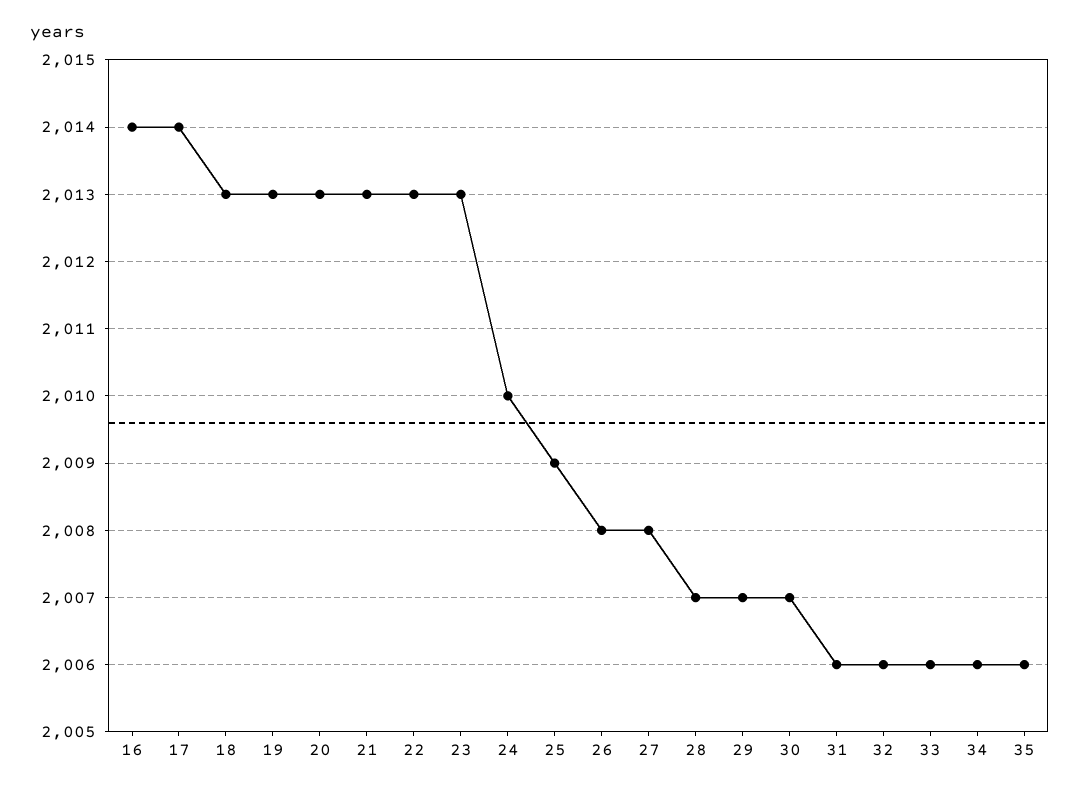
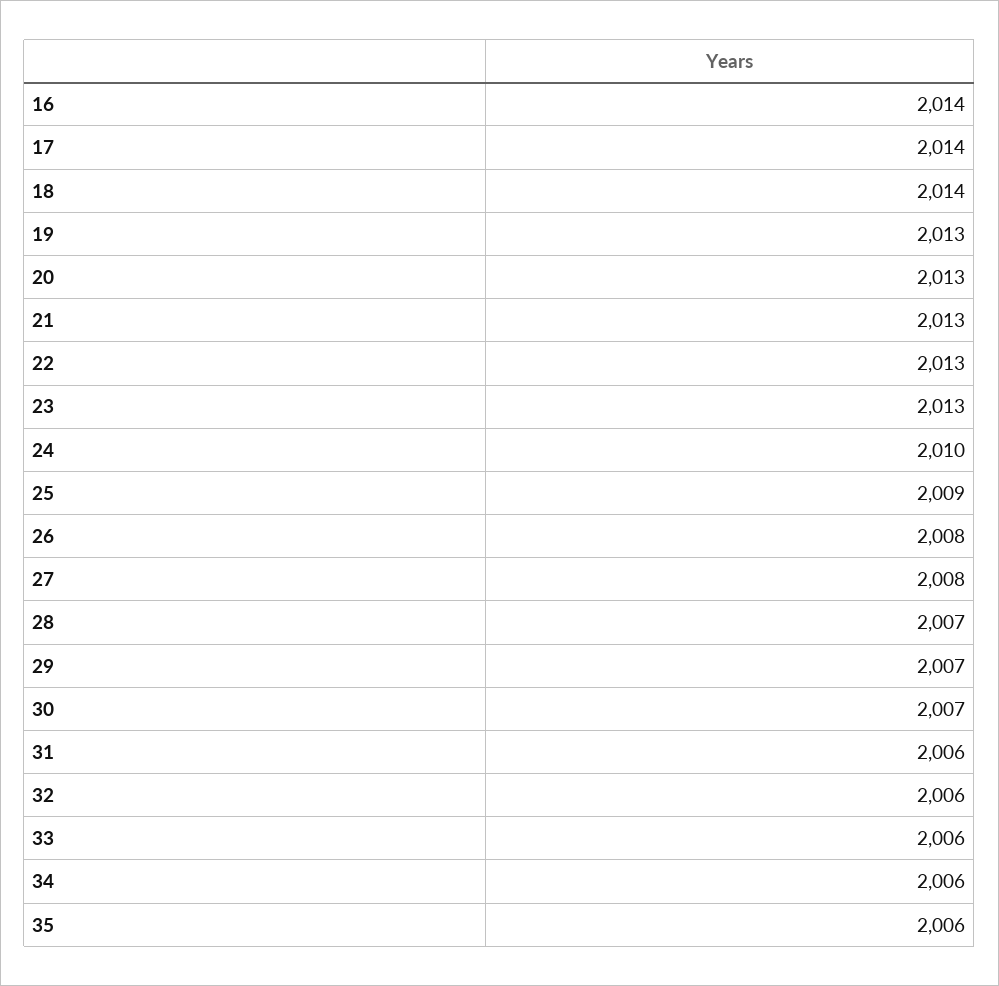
18: 2013 -> 2014

